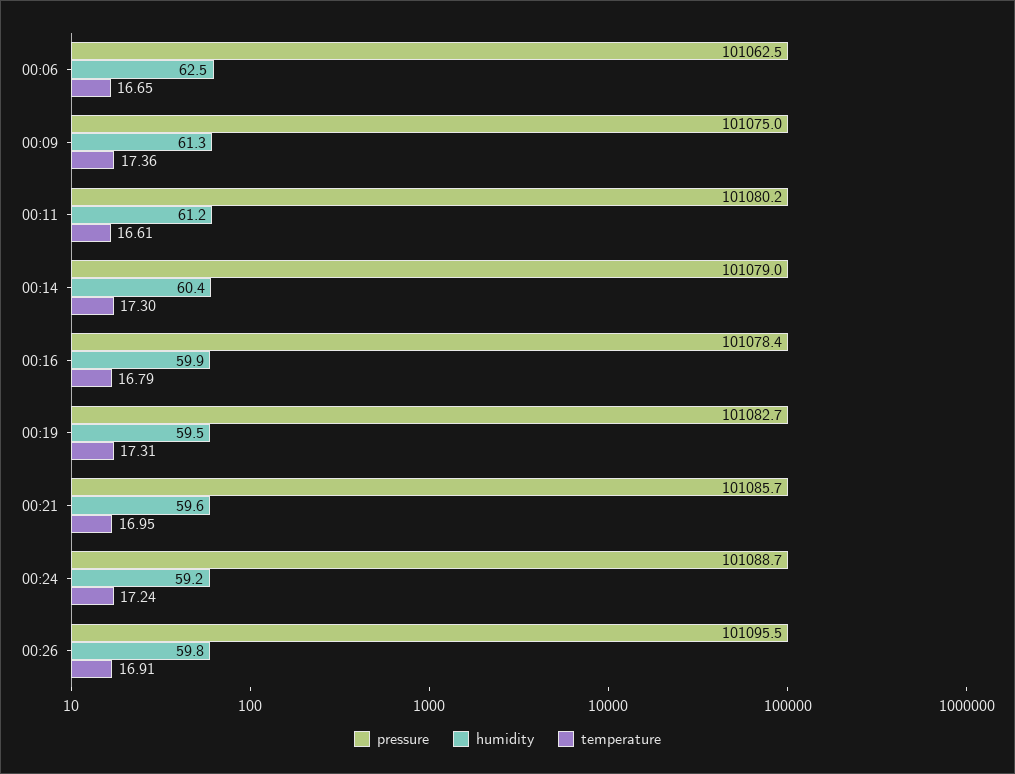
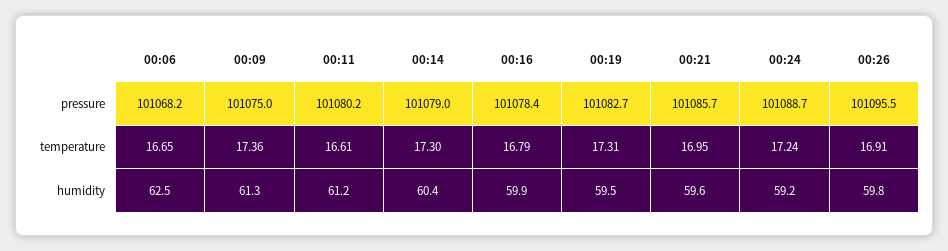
pressure, 00:06: 101062.5 -> 101068.2

